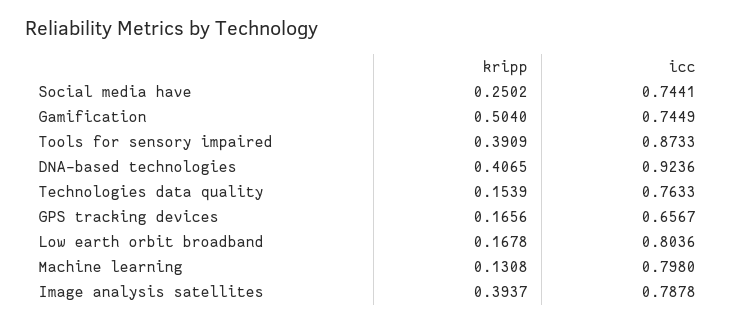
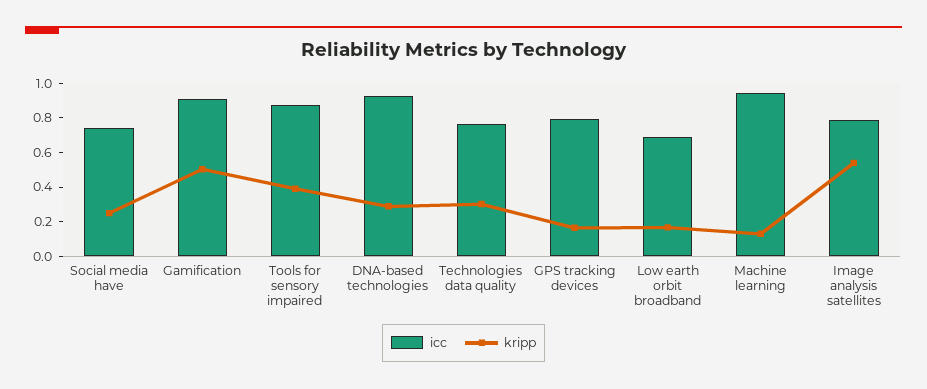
icc, Gamification: 0.7449 -> 0.9
kripp, DNA-based technologies: 0.4065 -> 0.3
kripp, Technologies data quality: 0.1539 -> 0.3
icc, GPS tracking devices: 0.6567 -> 0.8
icc, Low earth orbit broadband: 0.8036 -> 0.7
icc, Machine learning: 0.798 -> 0.95
kripp, Image analysis satellites: 0.3937 -> 0.55

